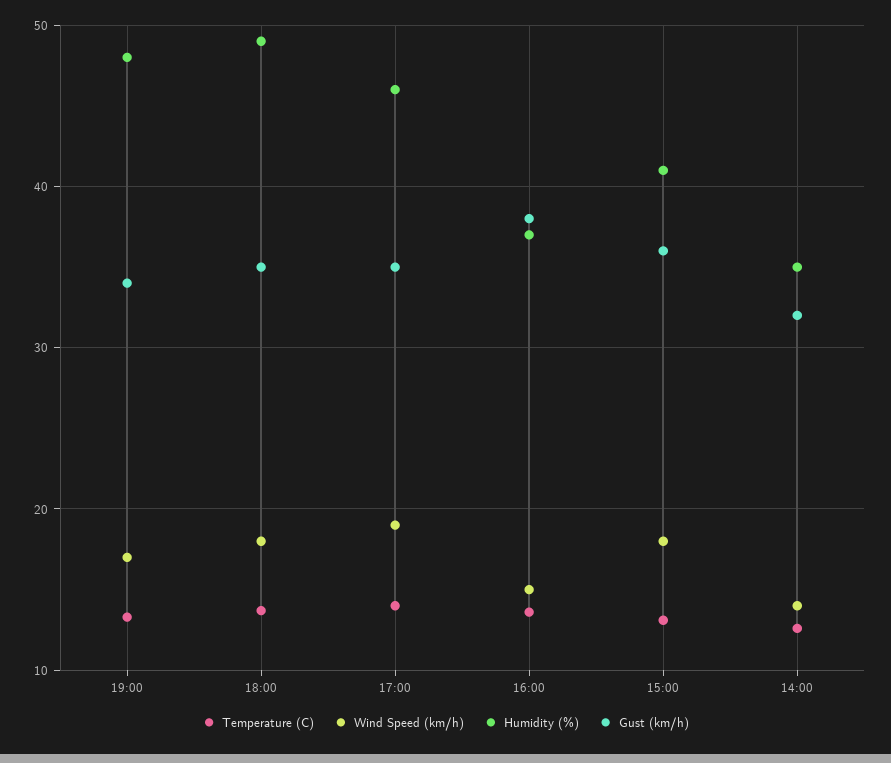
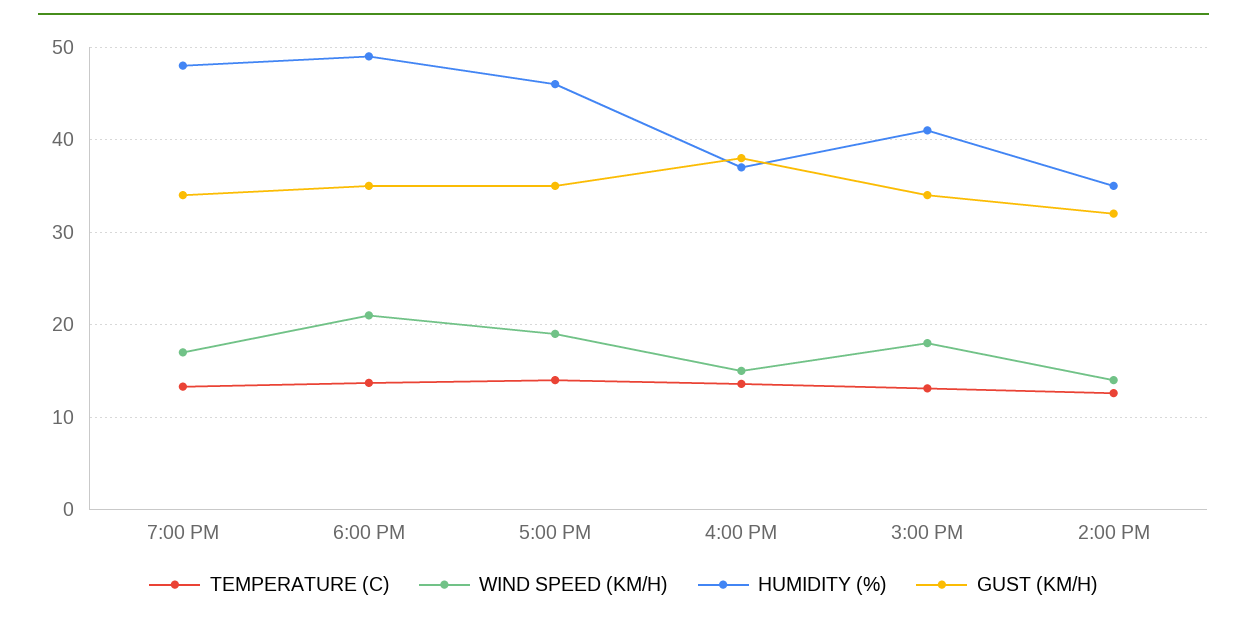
Wind Speed (km/h), 18:00: 18 -> 21
Gust (km/h), 15:00: 36 -> 34

